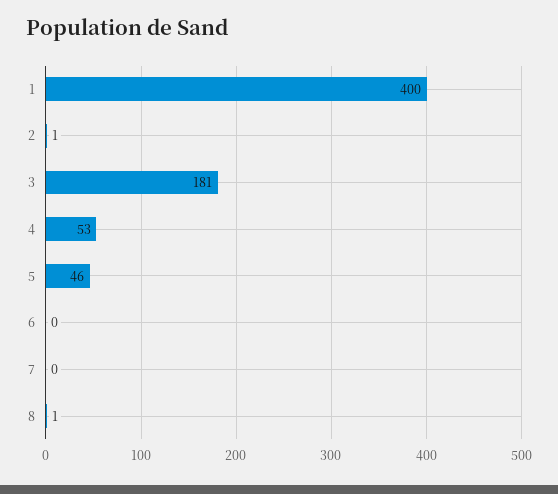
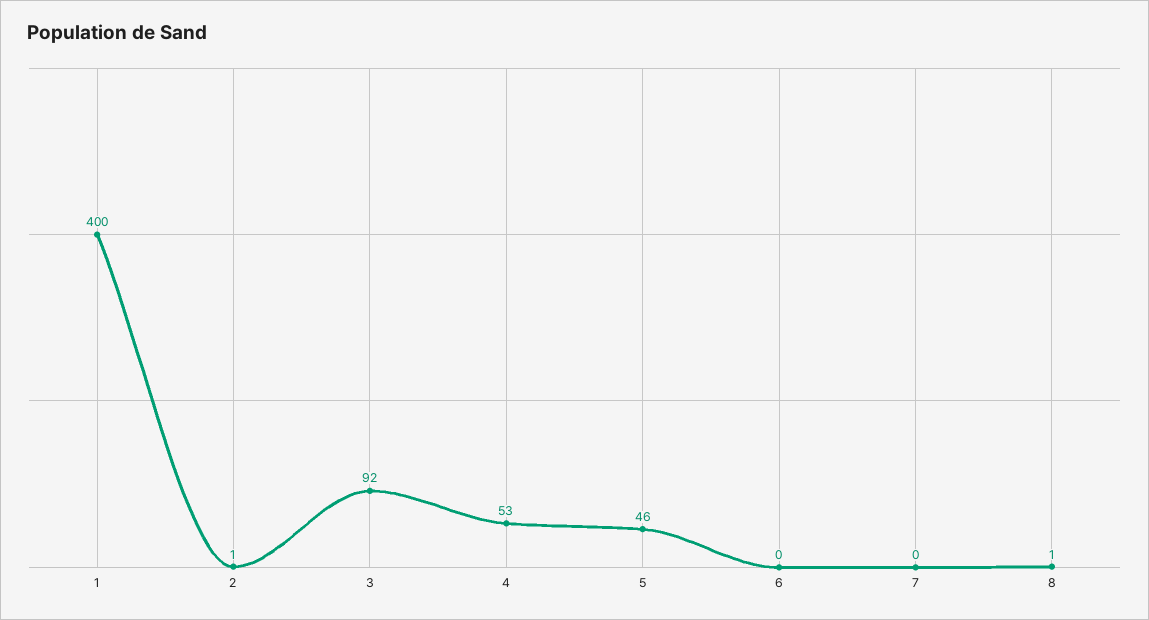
3: 181 -> 92

